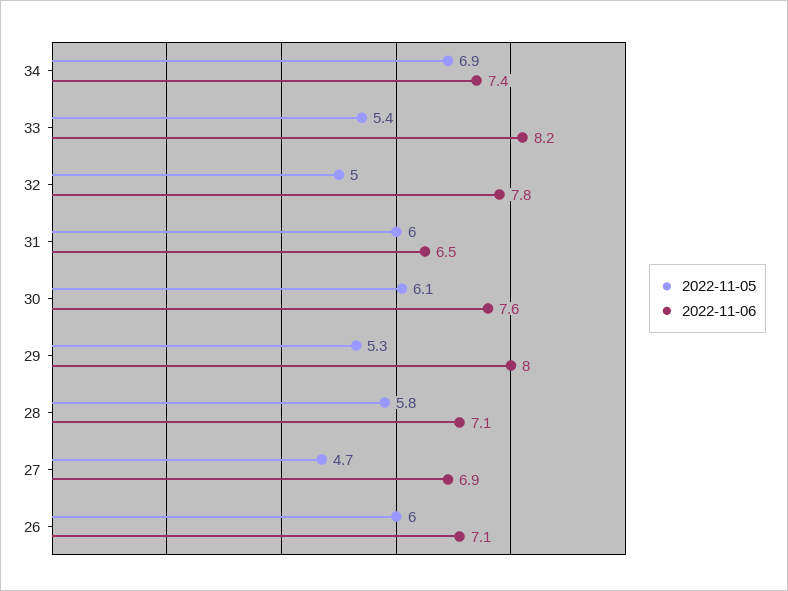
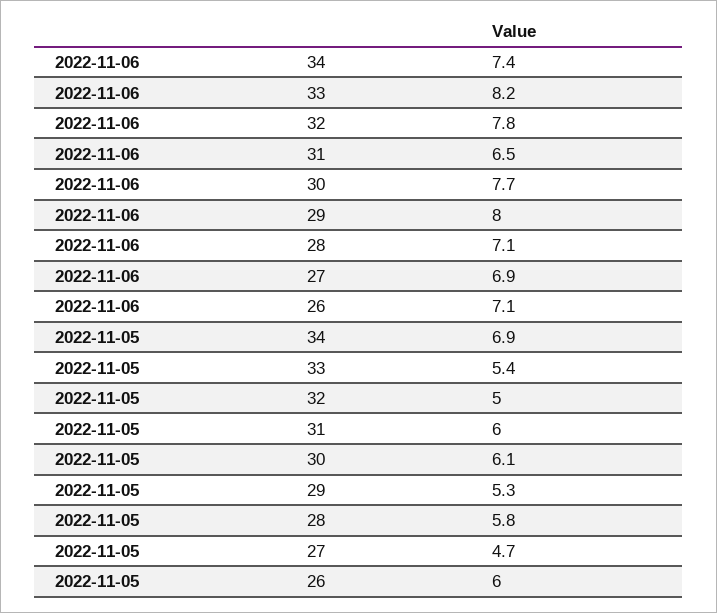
2022-11-06, 30: 7.6 -> 7.7

